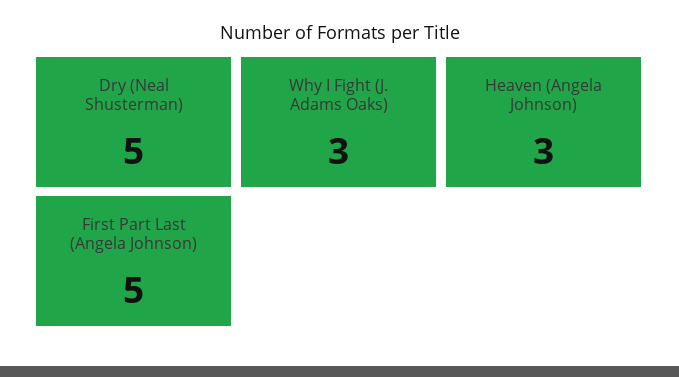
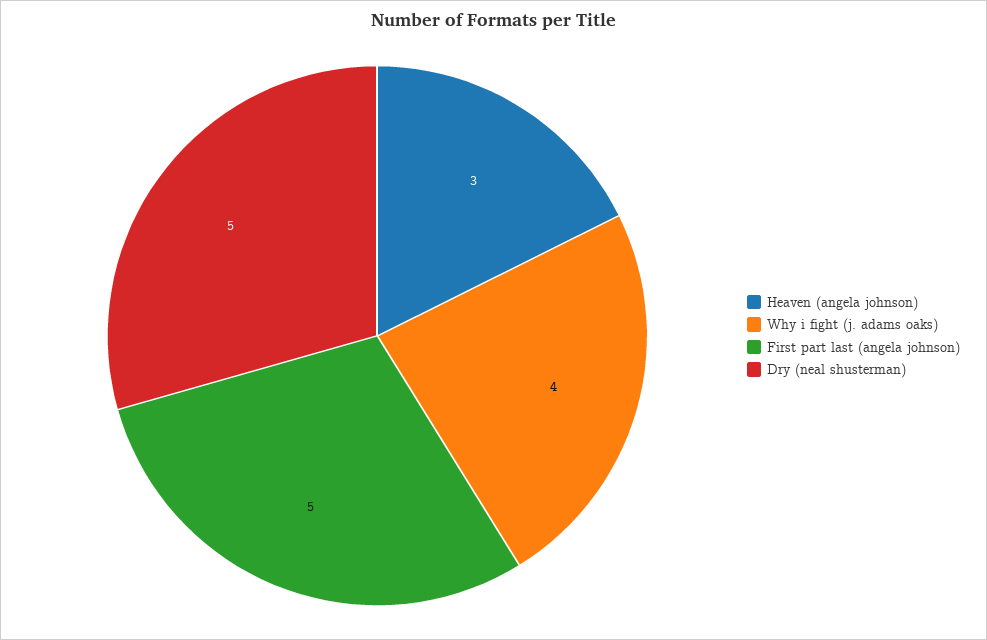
Why I Fight (J. Adams Oaks): 3 -> 4

